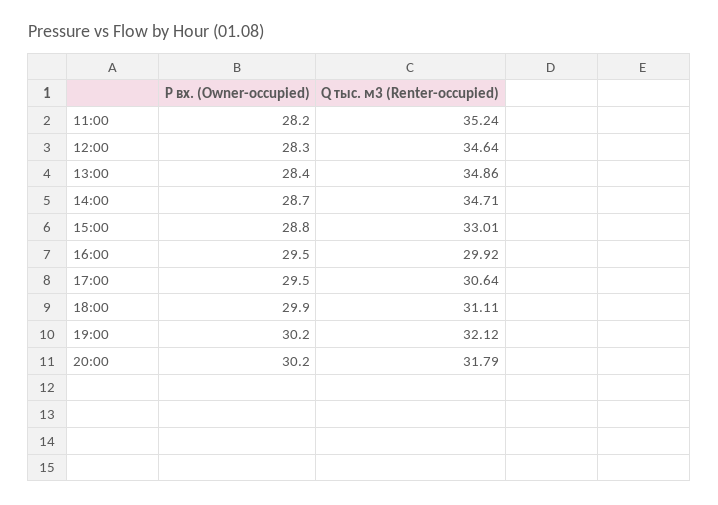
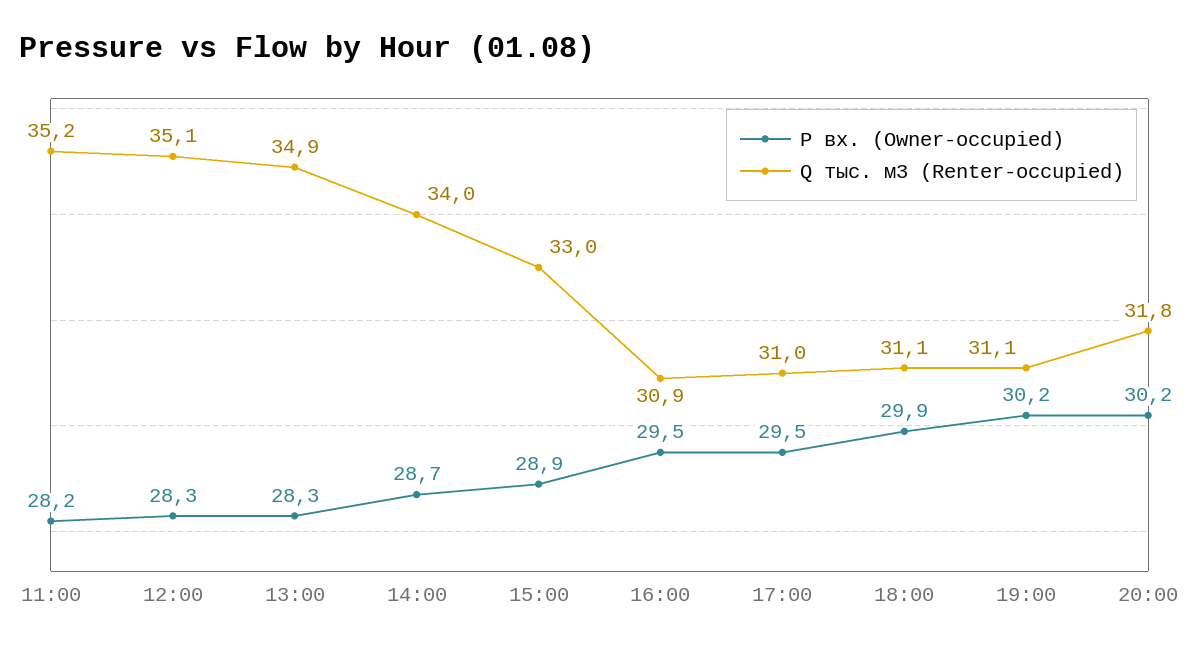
Q тыс. м3 (Renter-occupied), 12:00: 34.64 -> 35.1
P вх. (Owner-occupied), 13:00: 28.4 -> 28.3
Q тыс. м3 (Renter-occupied), 14:00: 34.71 -> 34
P вх. (Owner-occupied), 15:00: 28.8 -> 28.9
Q тыс. м3 (Renter-occupied), 16:00: 29.92 -> 30.9
Q тыс. м3 (Renter-occupied), 17:00: 30.64 -> 31
Q тыс. м3 (Renter-occupied), 19:00: 32.12 -> 31.1

